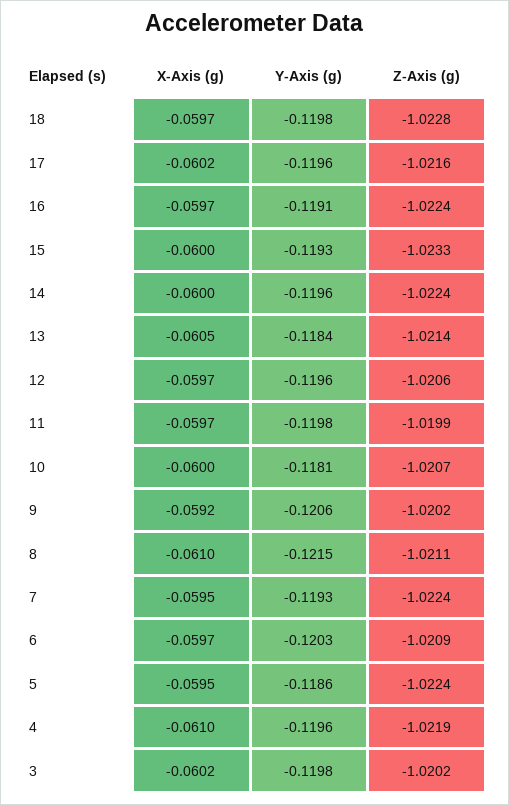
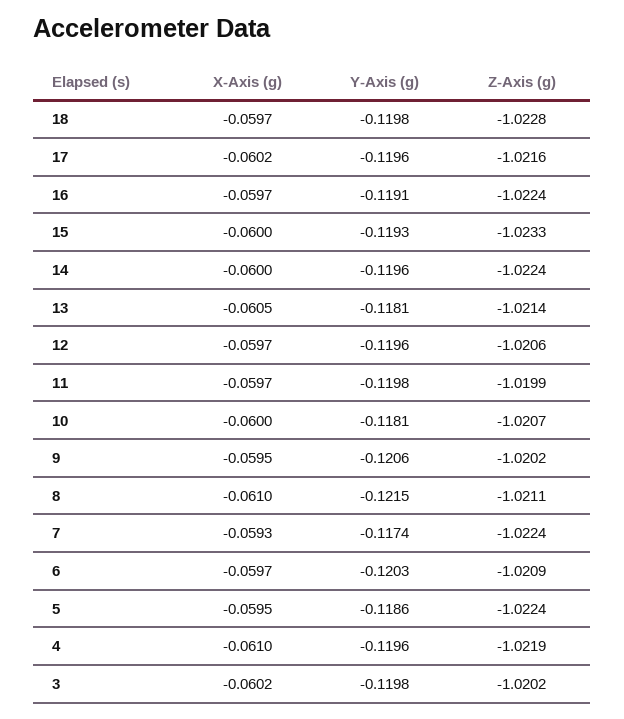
Y-Axis (g), 13: -0.1184 -> -0.1181
X-Axis (g), 9: -0.0592 -> -0.0595
X-Axis (g), 7: -0.0595 -> -0.0593
Y-Axis (g), 7: -0.1193 -> -0.1174

